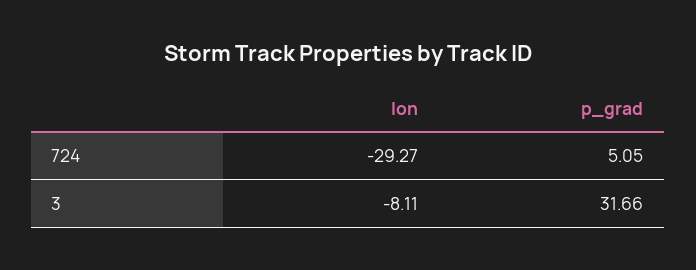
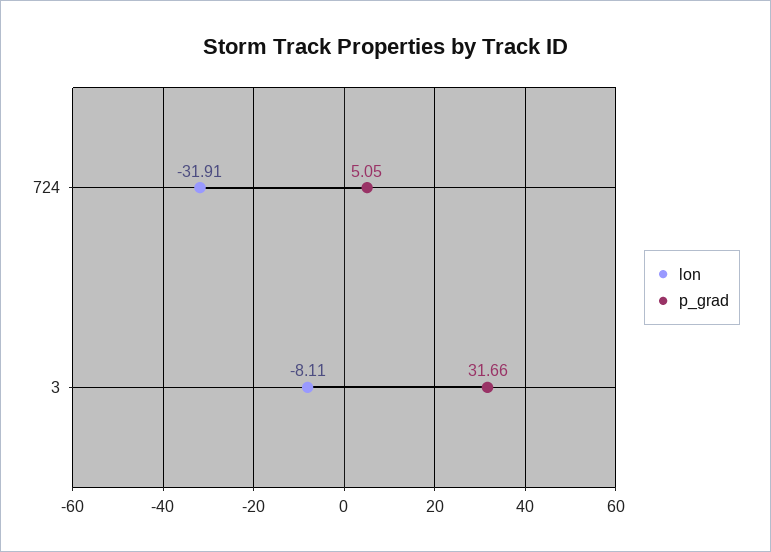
lon, 724: -29.27 -> -31.91

